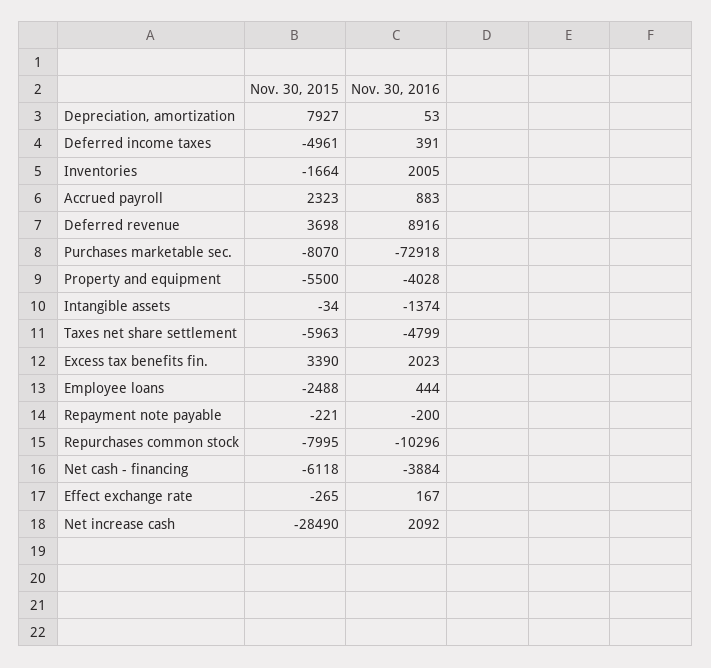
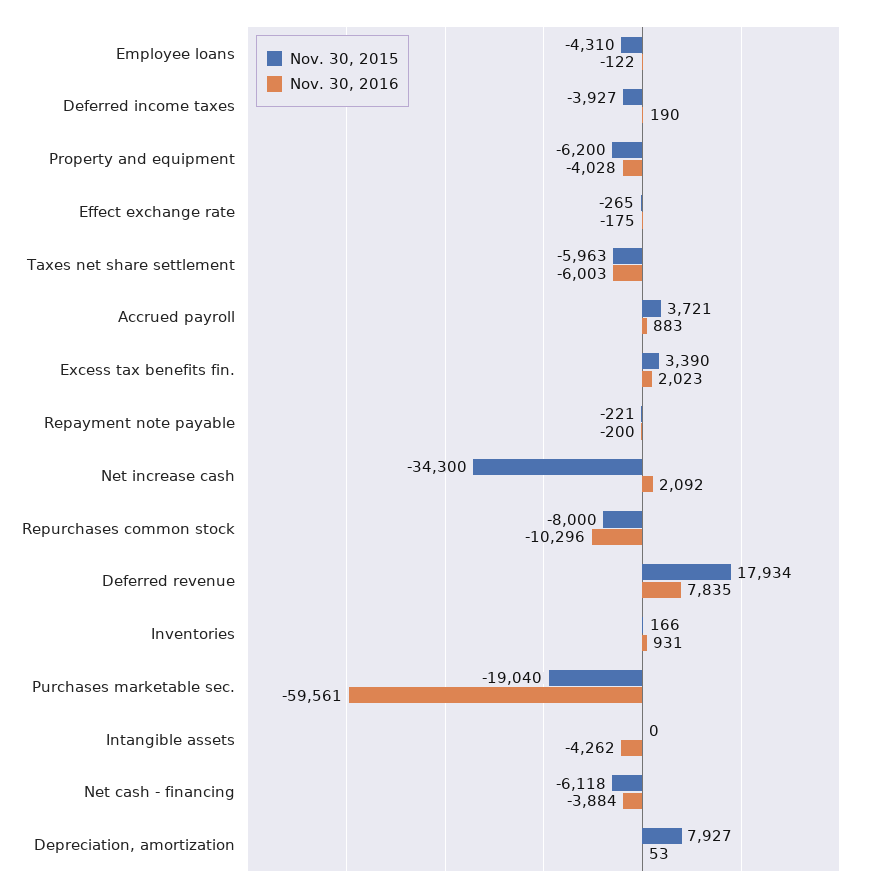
Nov. 30, 2015, Deferred income taxes: -4961 -> -3927
Nov. 30, 2016, Deferred income taxes: 391 -> 190
Nov. 30, 2015, Inventories: -1664 -> 166
Nov. 30, 2016, Inventories: 2005 -> 931
Nov. 30, 2015, Accrued payroll: 2323 -> 3721
Nov. 30, 2015, Deferred revenue: 3698 -> 17934
Nov. 30, 2016, Deferred revenue: 8916 -> 7835
Nov. 30, 2015, Purchases marketable sec.: -8070 -> -19040
Nov. 30, 2016, Purchases marketable sec.: -72918 -> -59561
Nov. 30, 2015, Property and equipment: -5500 -> -6200
Nov. 30, 2015, Intangible assets: -34 -> 0
Nov. 30, 2016, Intangible assets: -1374 -> -4262
Nov. 30, 2016, Taxes net share settlement: -4799 -> -6003
Nov. 30, 2015, Employee loans: -2488 -> -4310
Nov. 30, 2016, Employee loans: 444 -> -122
Nov. 30, 2015, Repurchases common stock: -7995 -> -8000
Nov. 30, 2016, Effect exchange rate: 167 -> -175
Nov. 30, 2015, Net increase cash: -28490 -> -34300

